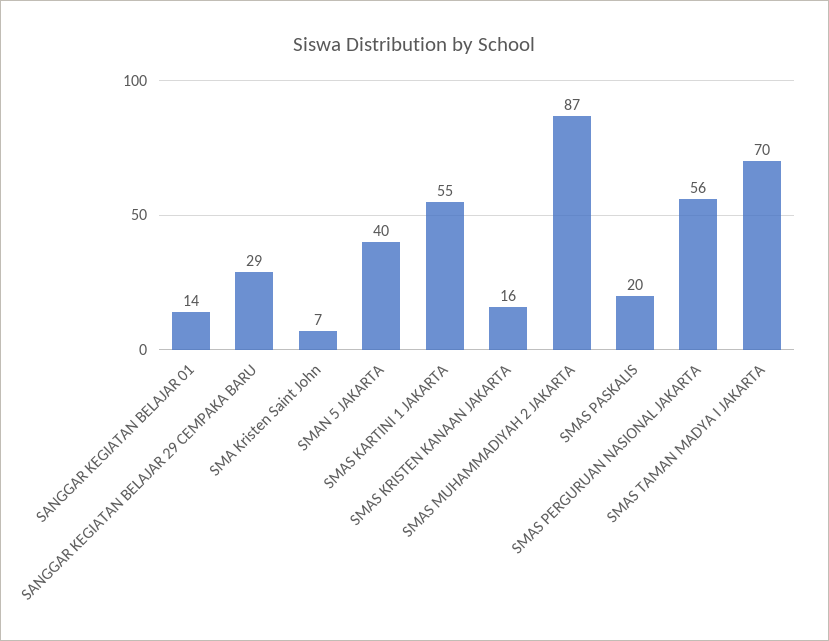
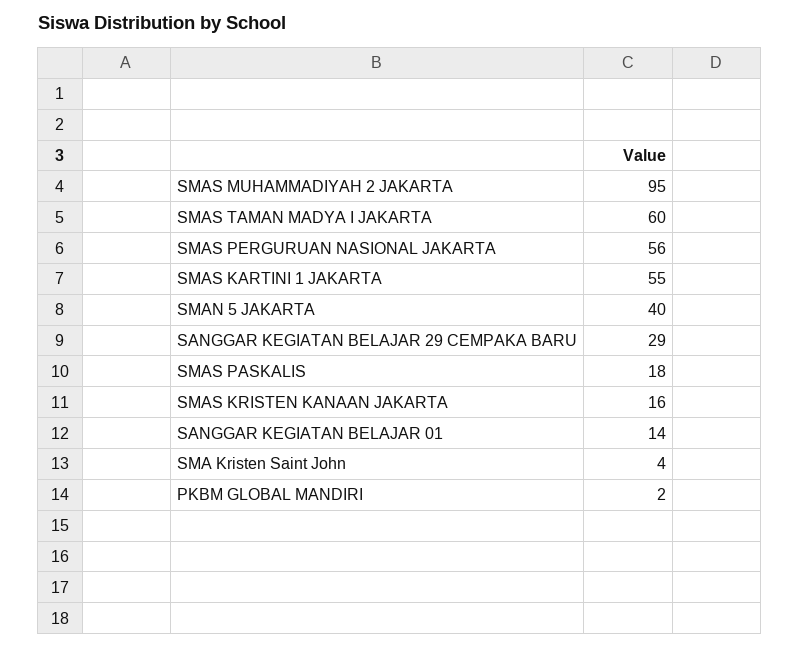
SMA Kristen Saint John: 7 -> 4
SMAS MUHAMMADIYAH 2 JAKARTA: 87 -> 95
SMAS PASKALIS: 20 -> 18
SMAS TAMAN MADYA I JAKARTA: 70 -> 60
PKBM GLOBAL MANDIRI: none -> 2

